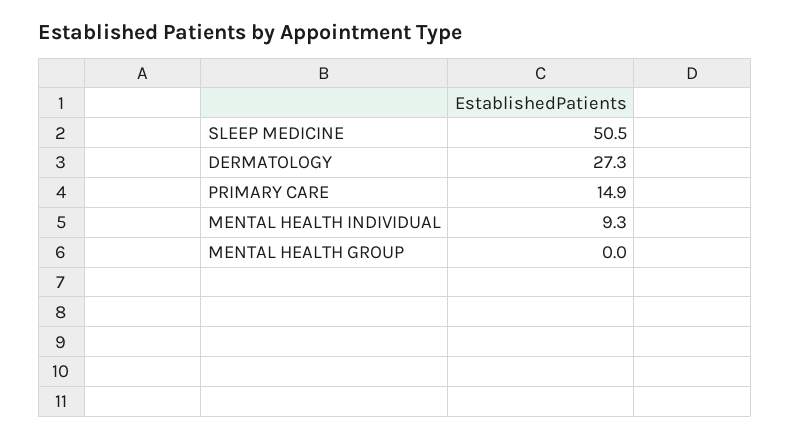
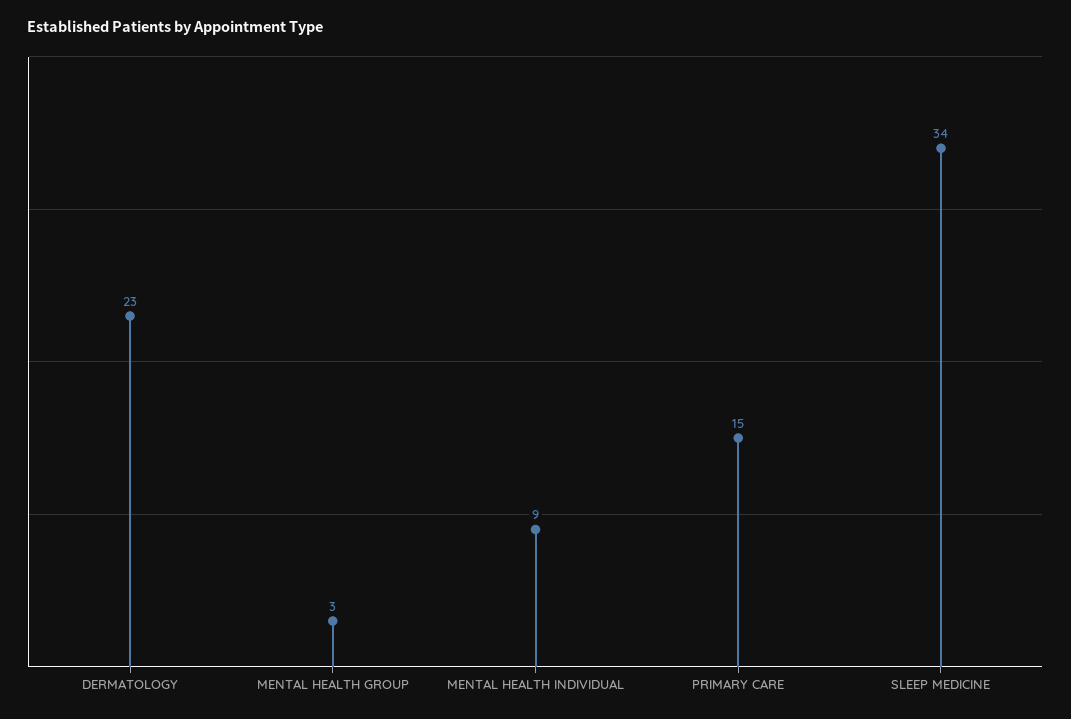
SLEEP MEDICINE: 50.5 -> 34
DERMATOLOGY: 27.3 -> 23
MENTAL HEALTH GROUP: 0 -> 3

